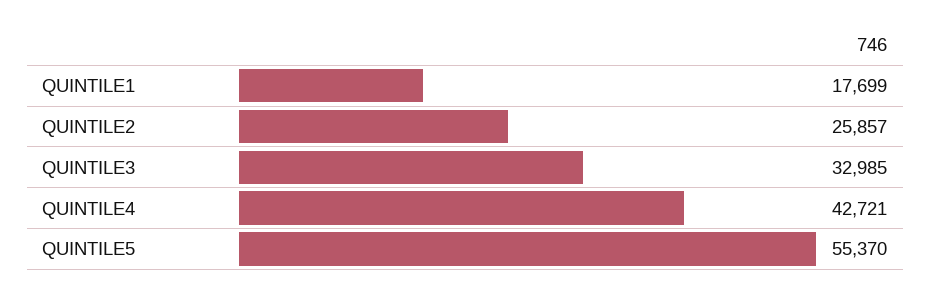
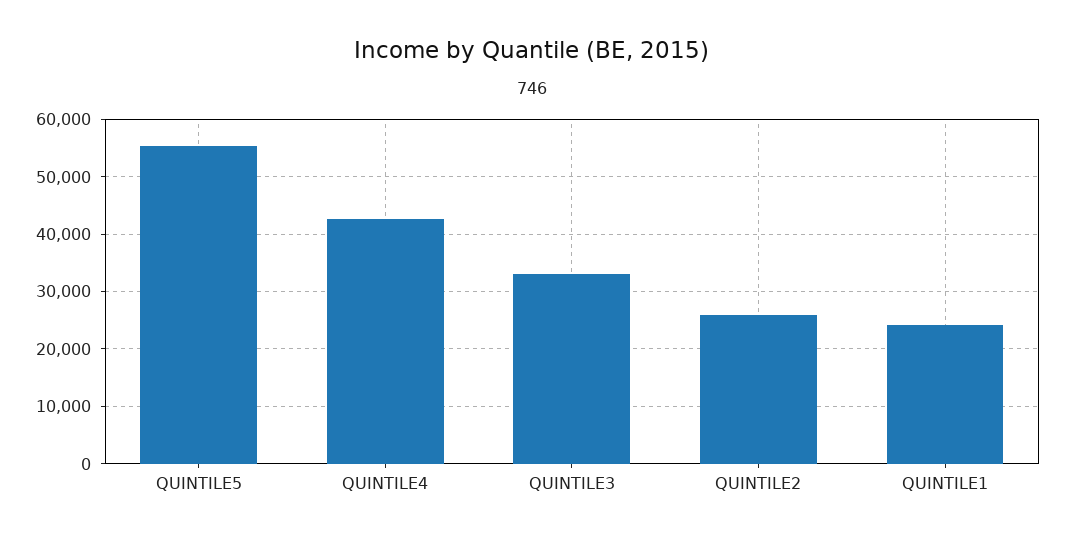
QUINTILE1: 17699 -> 24000

